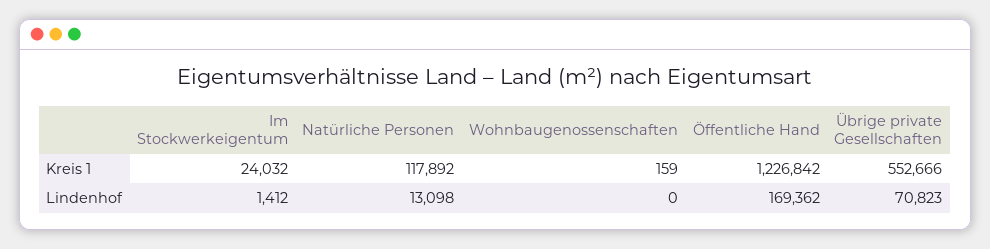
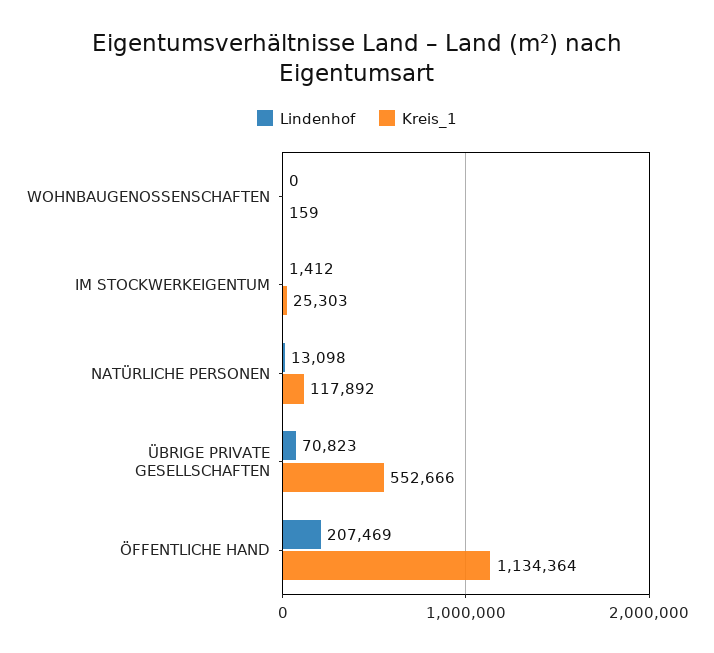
Kreis 1, Im Stockwerkeigentum: 24032 -> 25303
Kreis 1, Öffentliche Hand: 1226842 -> 1134364
Lindenhof, Öffentliche Hand: 169362 -> 207469

